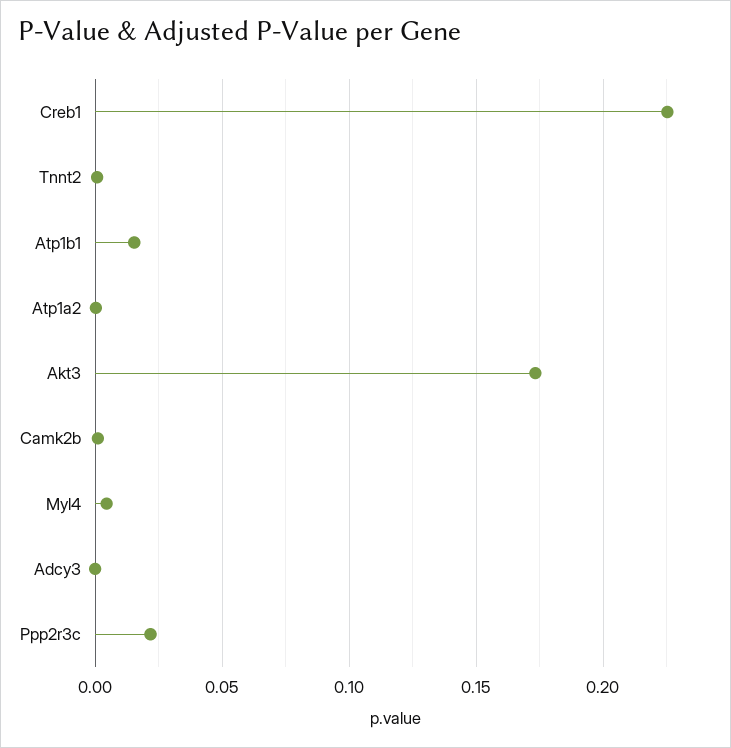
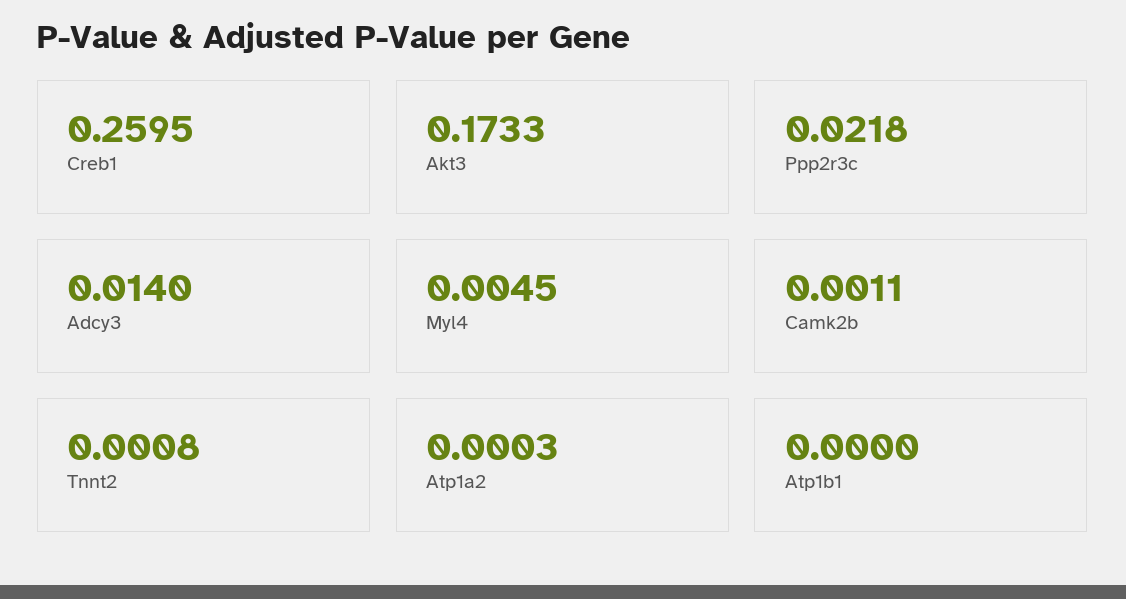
Creb1: 0.225 -> 0.2595
Atp1b1: 0.015 -> 0
Adcy3: 0 -> 0.014

